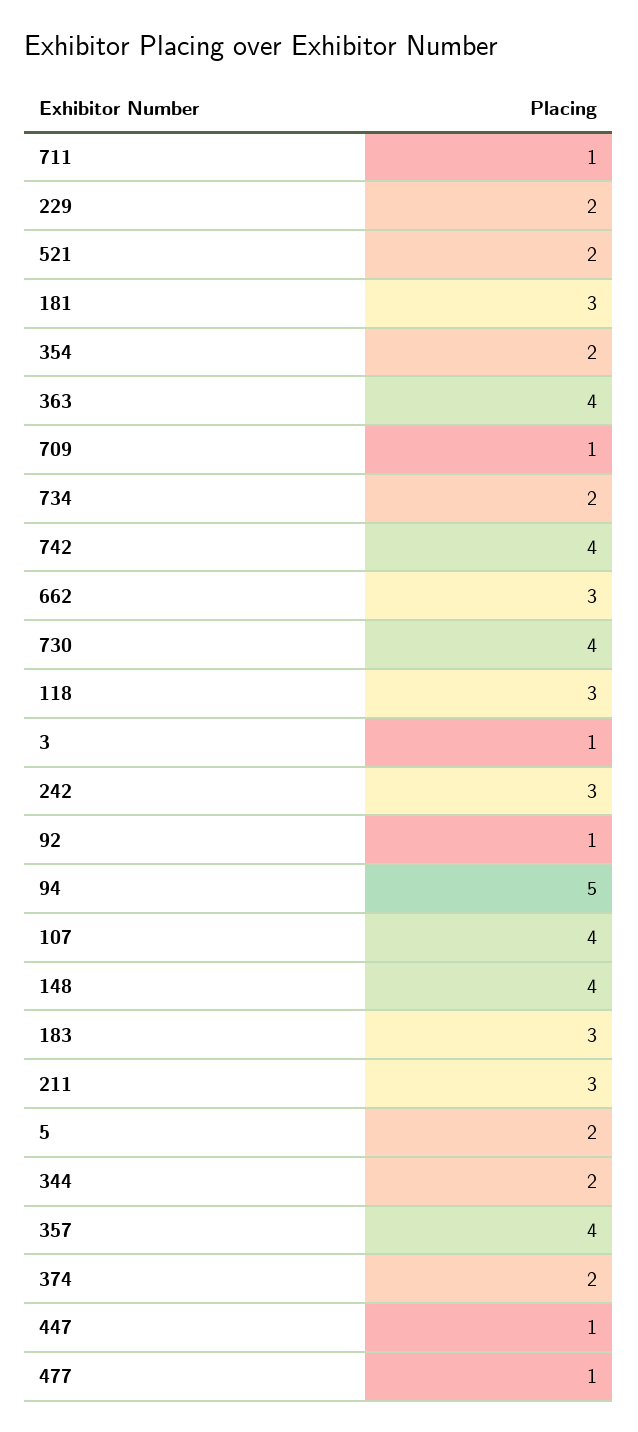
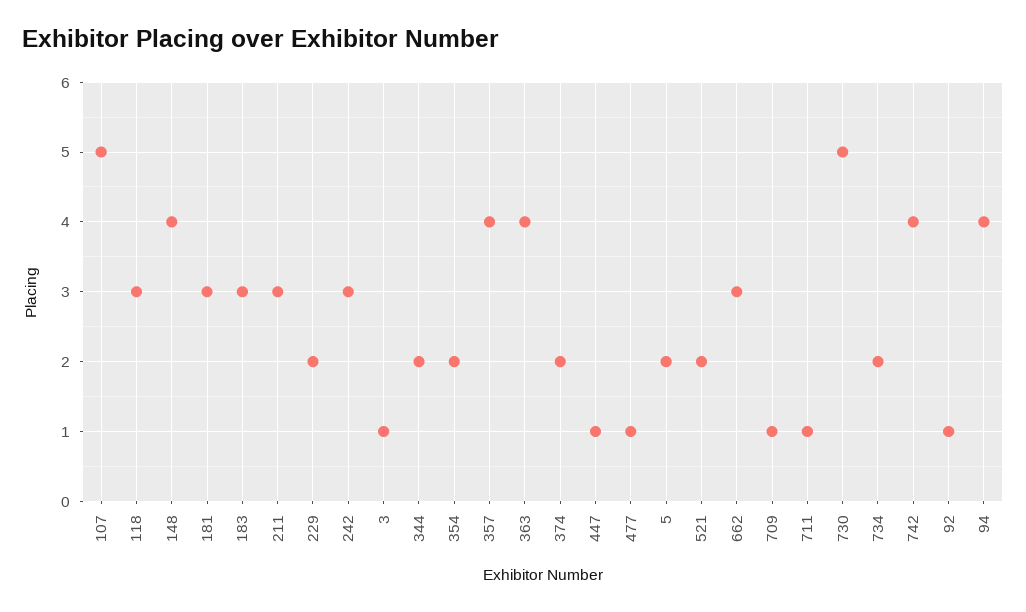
730: 4 -> 5
94: 5 -> 4
107: 4 -> 5

